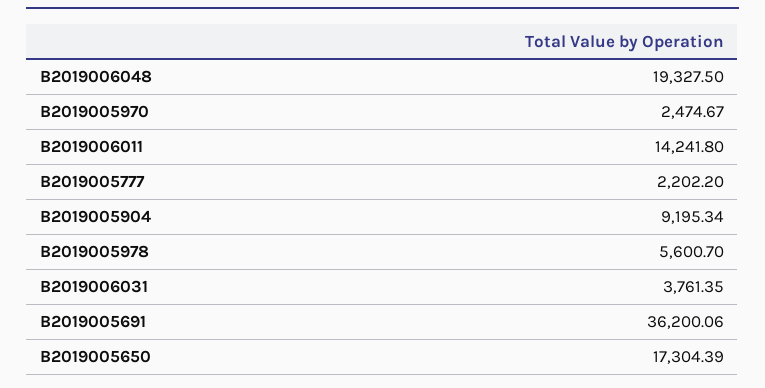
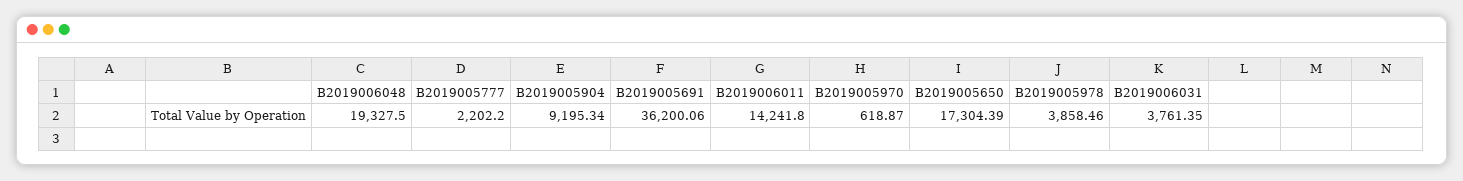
B2019005970: 2474.67 -> 618.87
B2019005978: 5600.7 -> 3858.46

